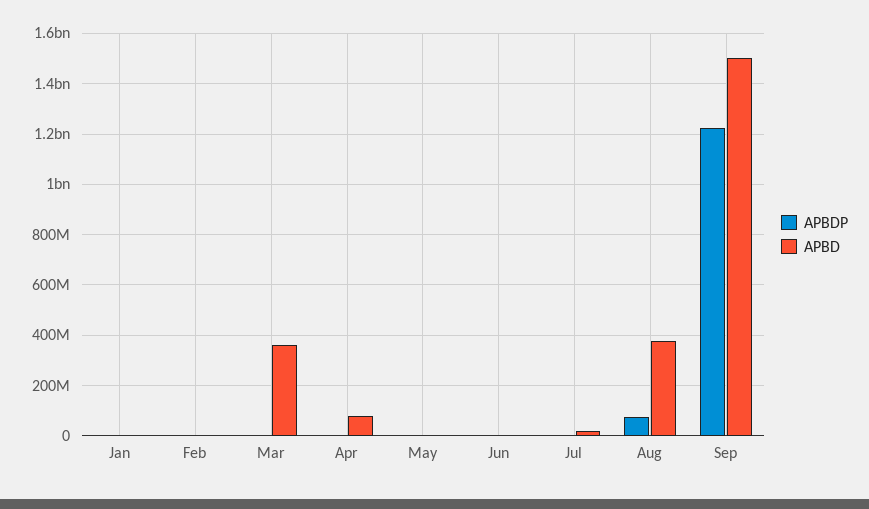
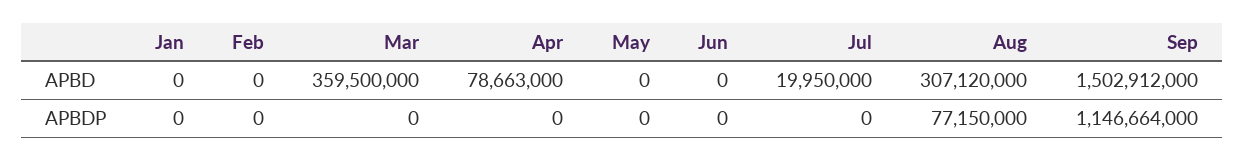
APBD, Aug: 375000000 -> 307120000
APBDP, Sep: 1225000000 -> 1146664000

